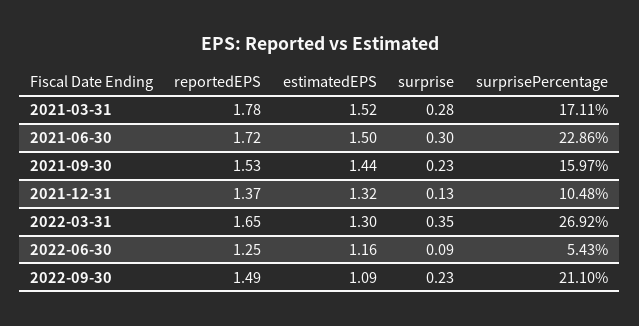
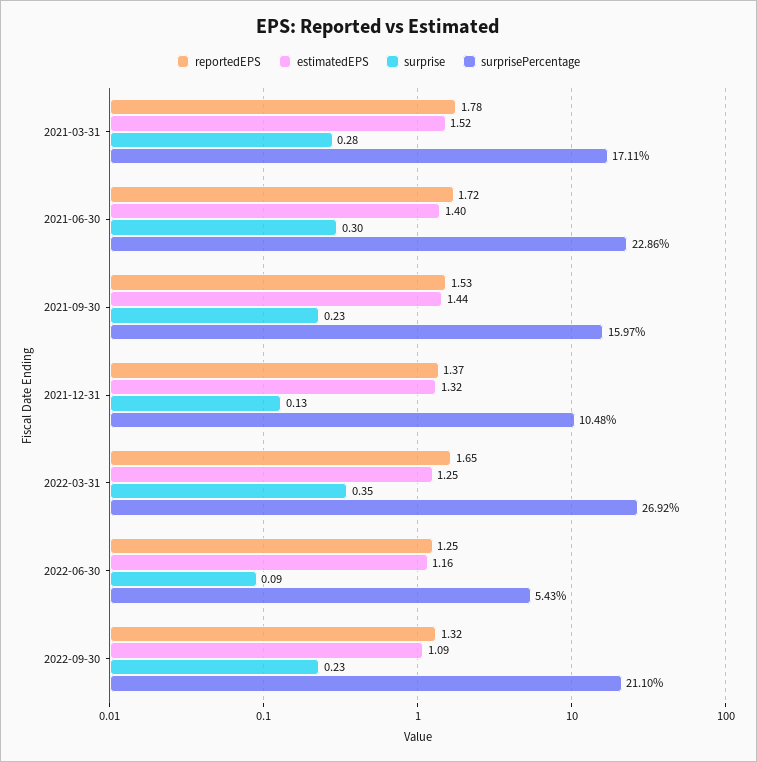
estimatedEPS, 2021-06-30: 1.5 -> 1.4
estimatedEPS, 2022-03-31: 1.3 -> 1.25
reportedEPS, 2022-09-30: 1.49 -> 1.32

